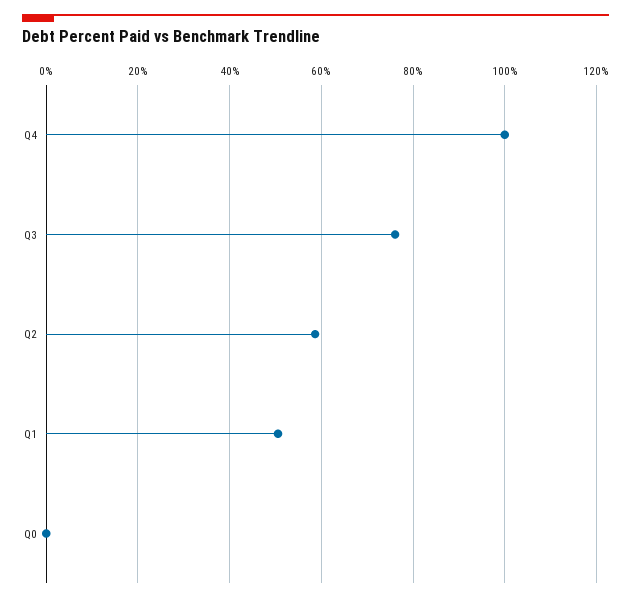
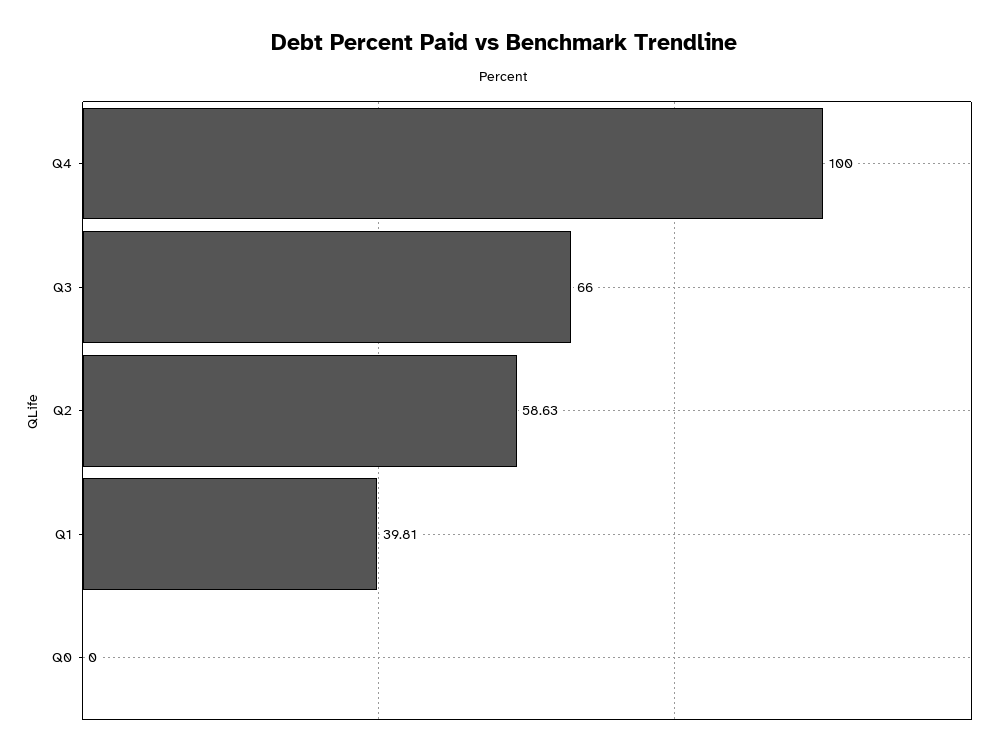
Q3: 76 -> 66
Q1: 50 -> 39.81

